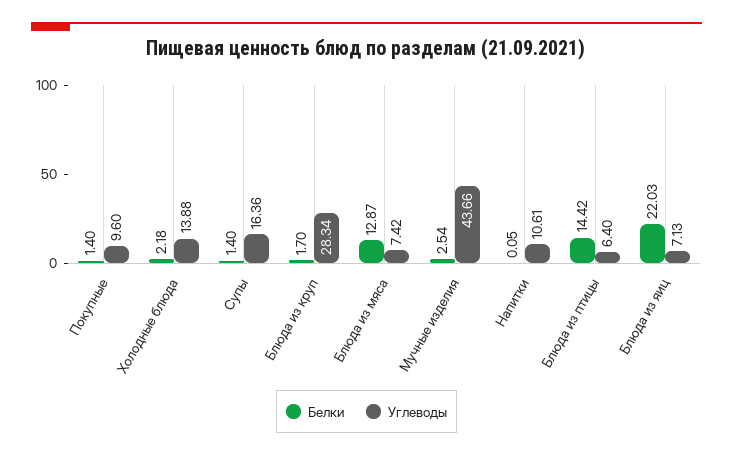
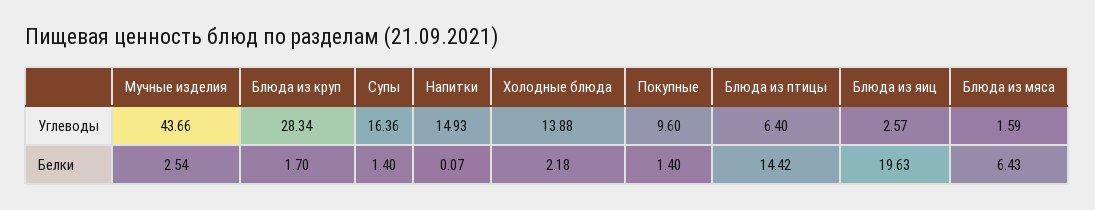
Белки, Блюда из мяса: 12.87 -> 6.43
Углеводы, Блюда из мяса: 7.42 -> 1.59
Белки, Напитки: 0.05 -> 0.07
Углеводы, Напитки: 10.61 -> 14.93
Белки, Блюда из яиц: 22.03 -> 19.63
Углеводы, Блюда из яиц: 7.13 -> 2.57

